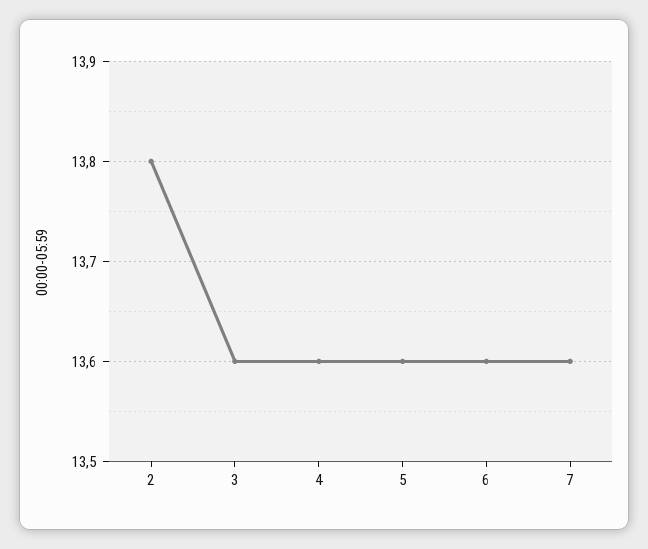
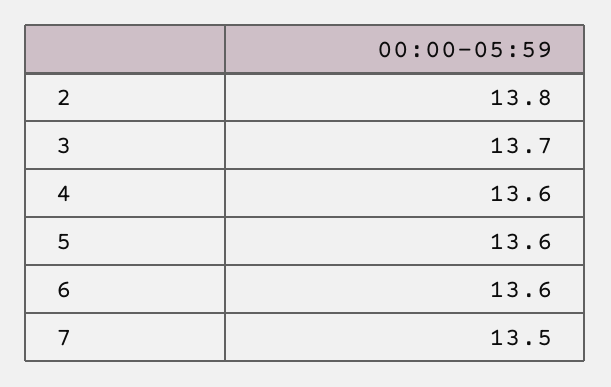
3: 13.6 -> 13.7
7: 13.6 -> 13.5

